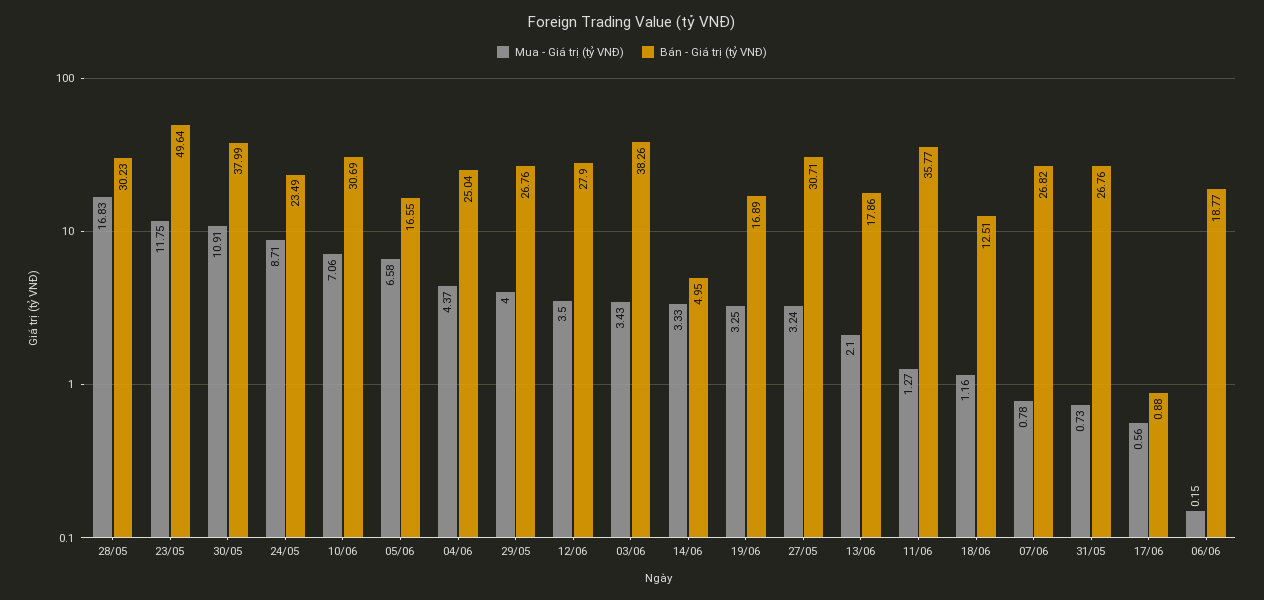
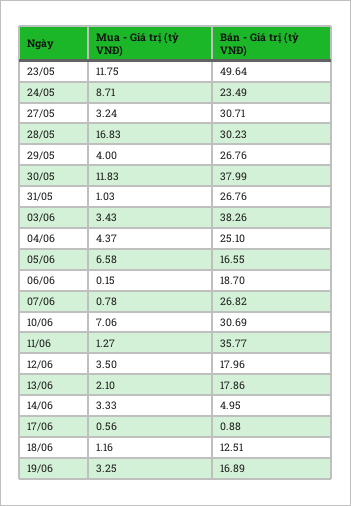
Mua - Giá trị (tỷ VNĐ), 30/05: 10.91 -> 11.83
Bán - Giá trị (tỷ VNĐ), 04/06: 25.04 -> 25.1
Bán - Giá trị (tỷ VNĐ), 12/06: 27.9 -> 17.96
Mua - Giá trị (tỷ VNĐ), 31/05: 0.73 -> 1.03
Bán - Giá trị (tỷ VNĐ), 06/06: 18.77 -> 18.7

